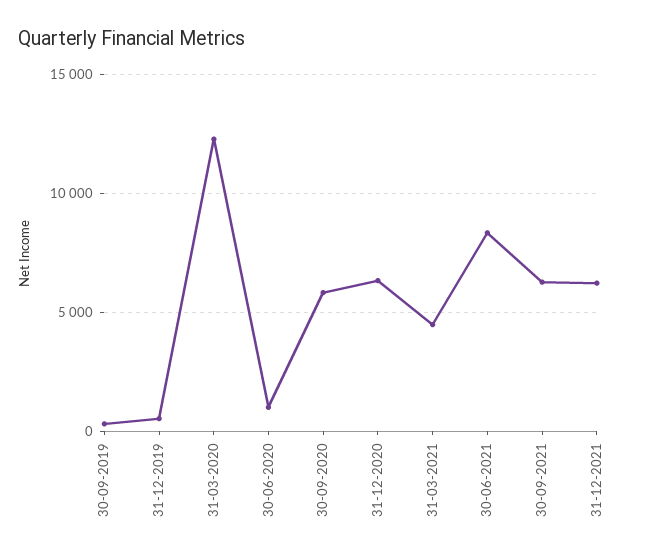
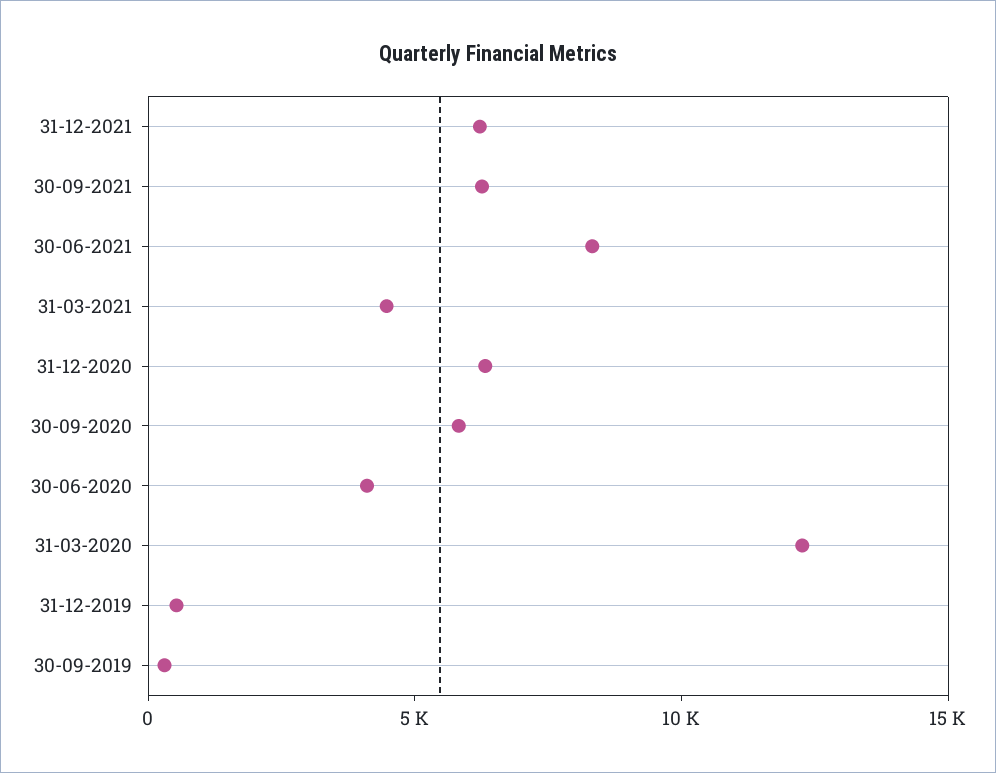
30-06-2020: 1000 -> 4000

